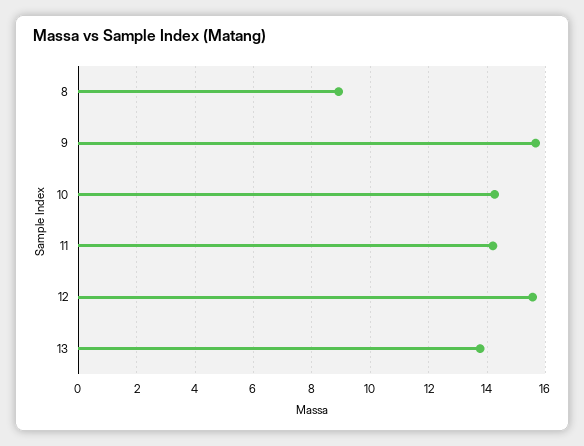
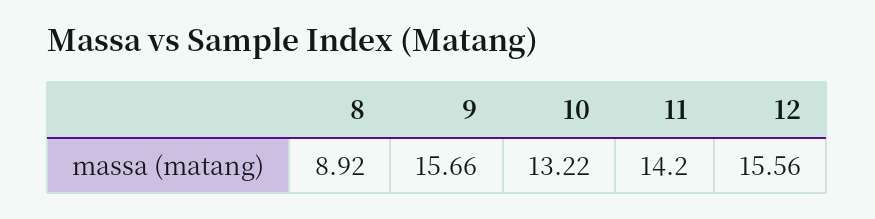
10: 14.25 -> 13.22
13: 13.75 -> none

